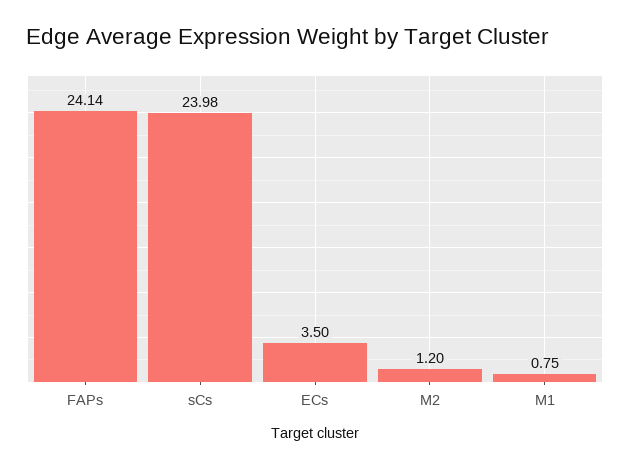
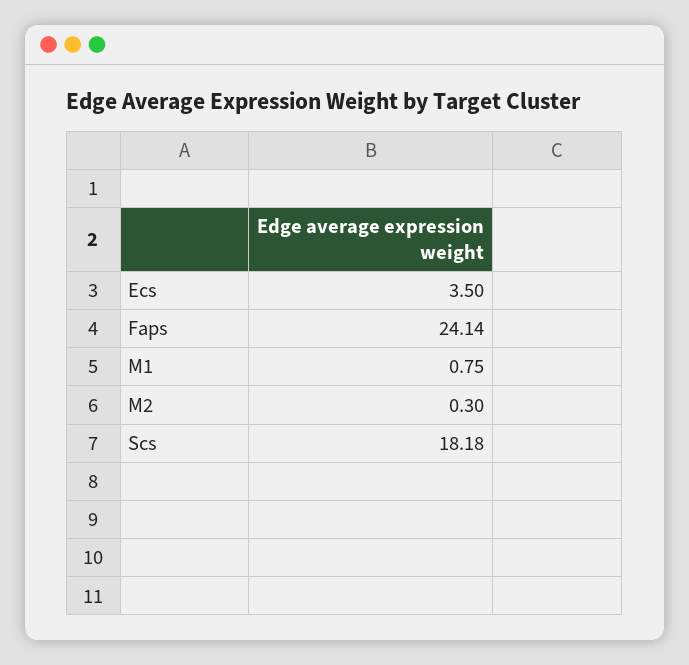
sCs: 23.98 -> 18.18
M2: 1.2 -> 0.3

